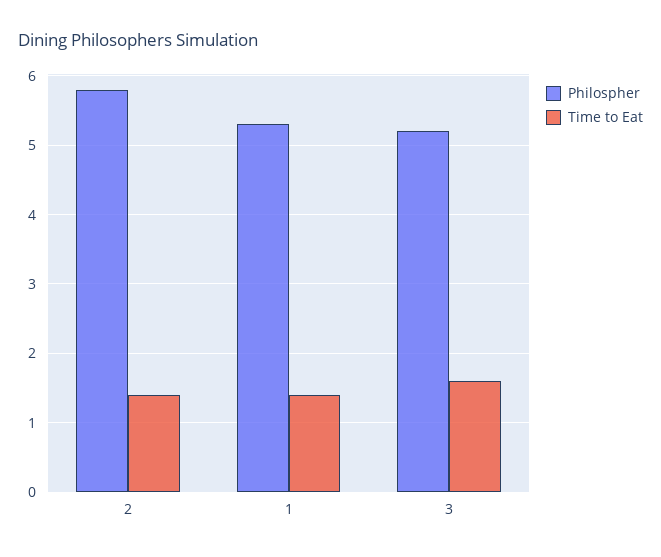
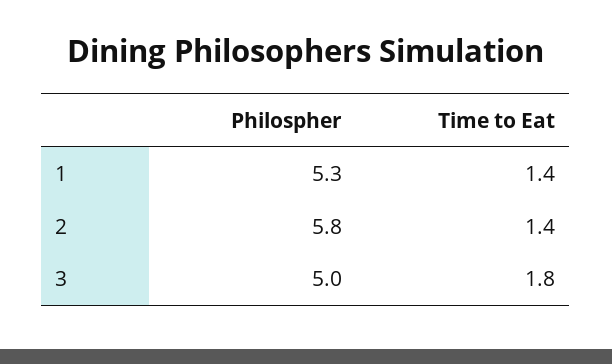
Philospher, 3: 5.2 -> 5
Time to Eat, 3: 1.6 -> 1.8

